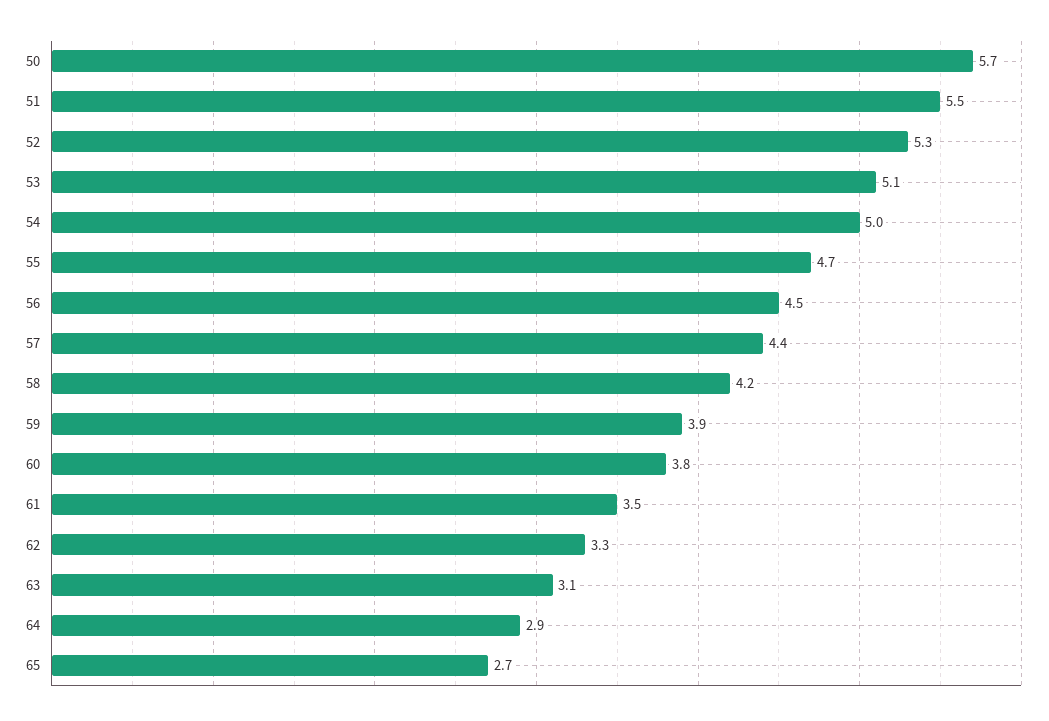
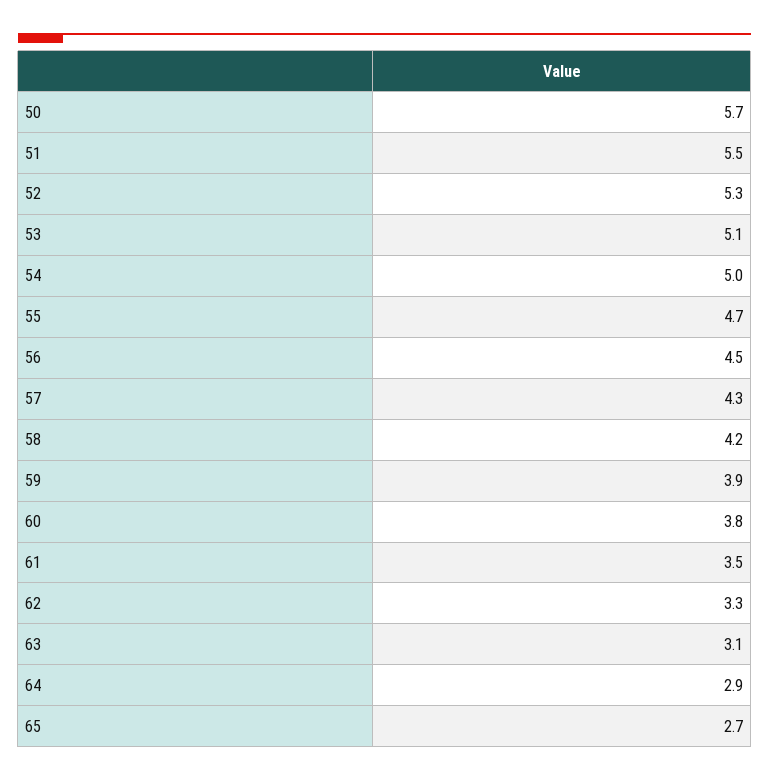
57: 4.4 -> 4.3

